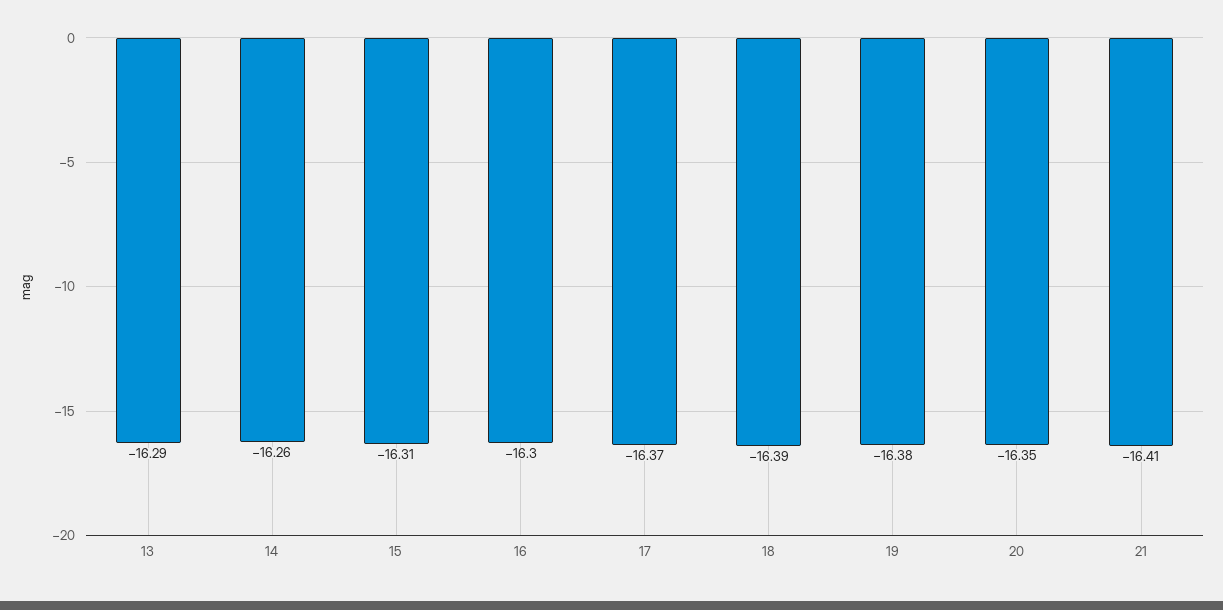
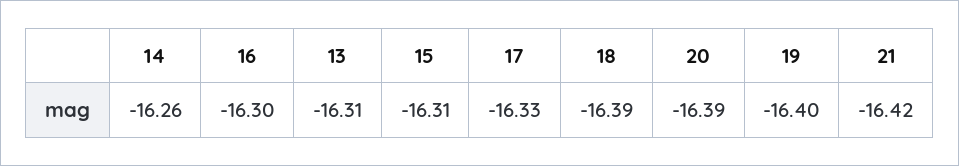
13: -16.29 -> -16.31
17: -16.37 -> -16.33
19: -16.38 -> -16.4
20: -16.35 -> -16.39
21: -16.41 -> -16.42

